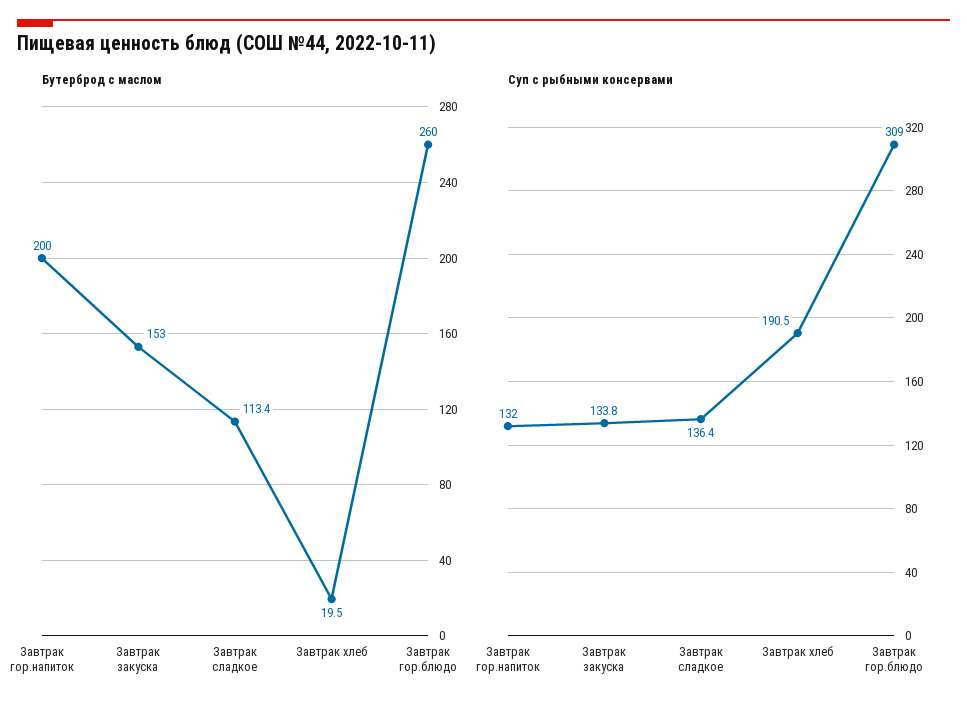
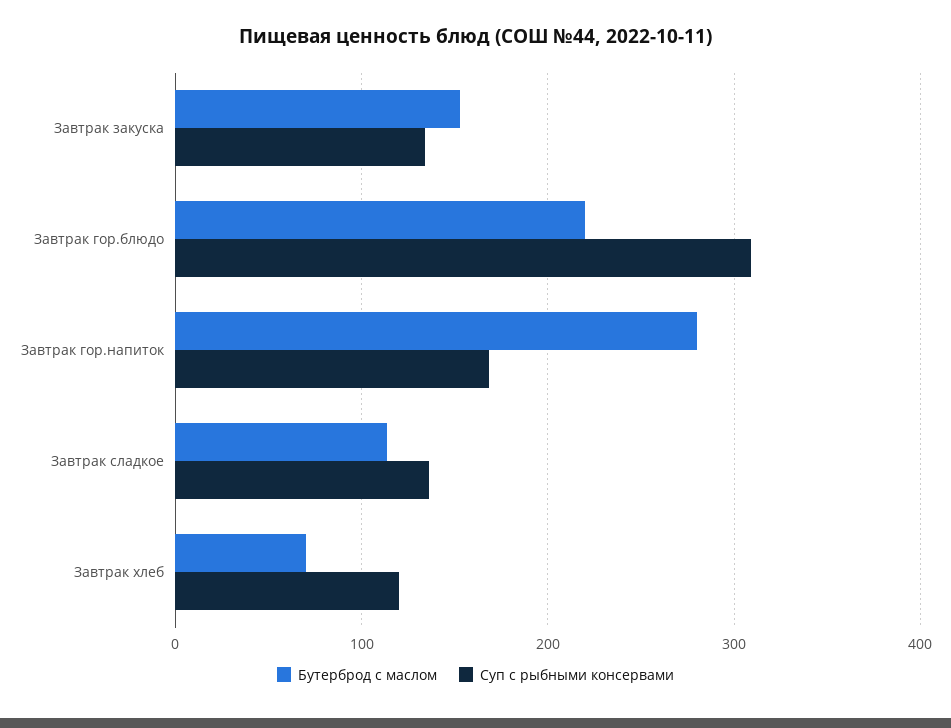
Бутерброд с маслом, Завтрак гор.напиток: 200 -> 280
Бутерброд с маслом, Завтрак хлеб: 19.5 -> 70
Бутерброд с маслом, Завтрак гор.блюдо: 260 -> 220
Суп с рыбными консервами, Завтрак гор.напиток: 132 -> 170
Суп с рыбными консервами, Завтрак хлеб: 190.5 -> 120

